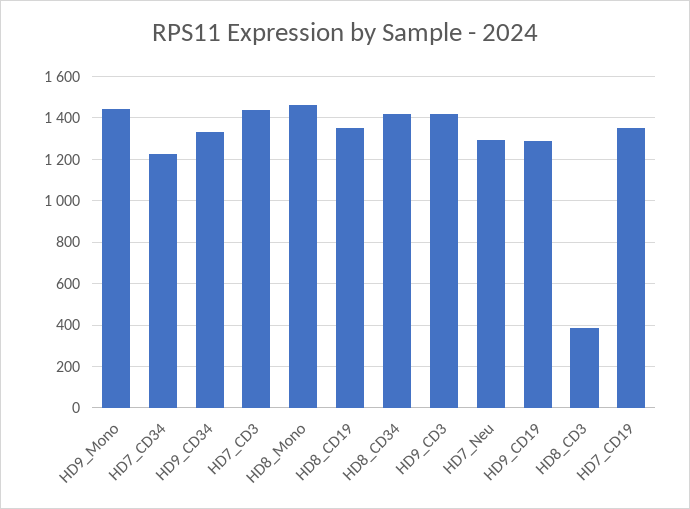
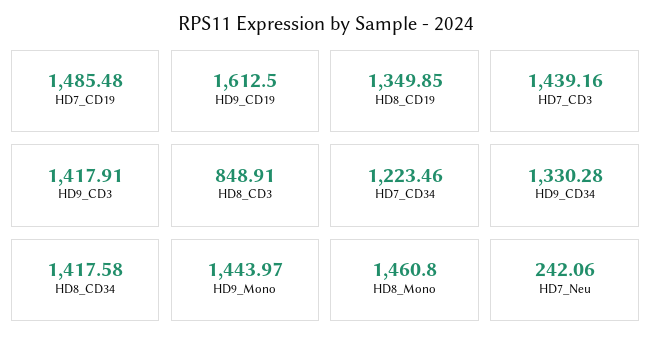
HD7_Neu: 1300 -> 242.06
HD9_CD19: 1300 -> 1612.5
HD8_CD3: 400 -> 848.91
HD7_CD19: 1350 -> 1485.48

